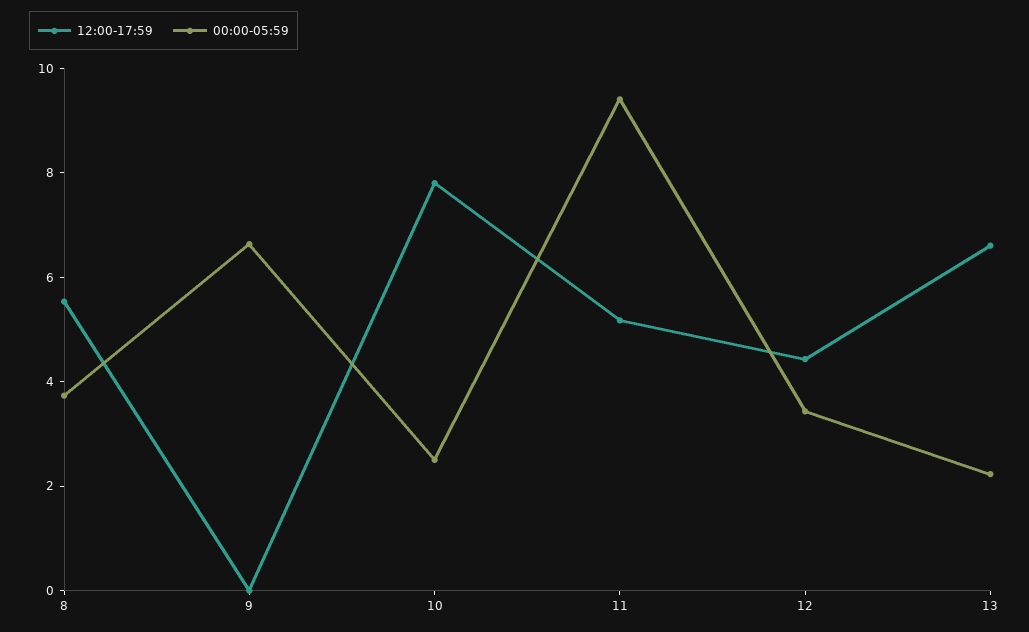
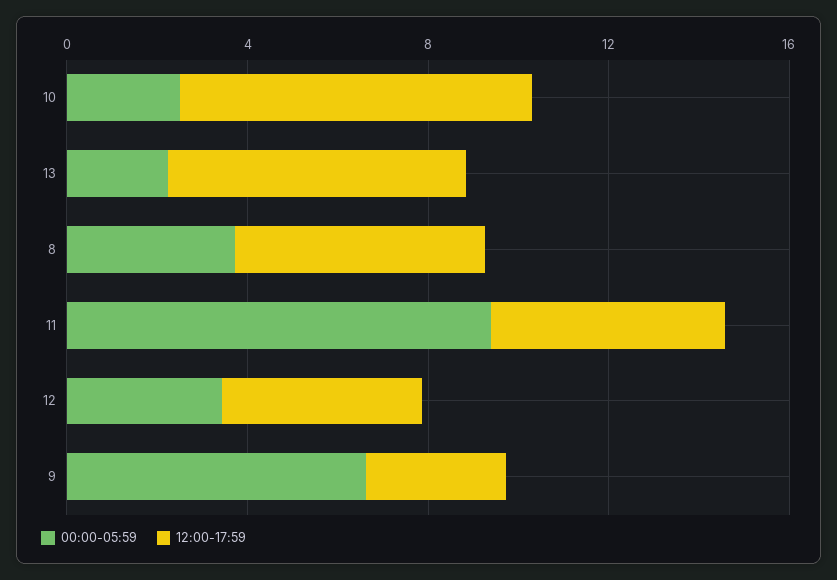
12:00-17:59, 9: 0 -> 3

